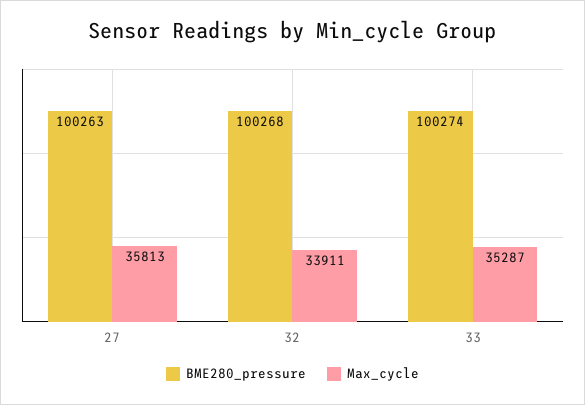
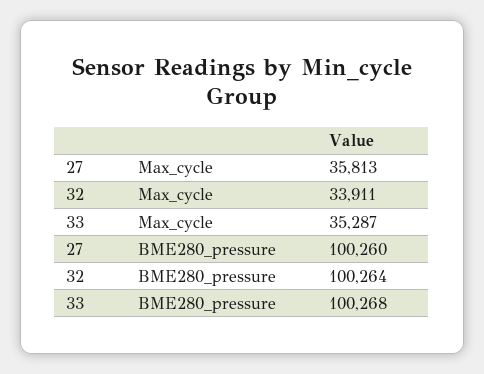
BME280_pressure, 27: 100263 -> 100260
BME280_pressure, 32: 100268 -> 100264
BME280_pressure, 33: 100274 -> 100268

